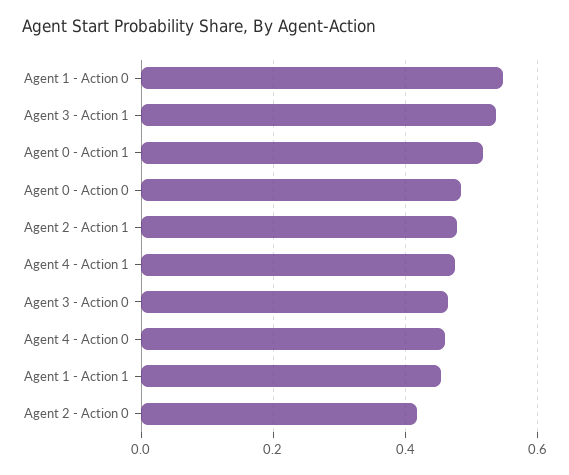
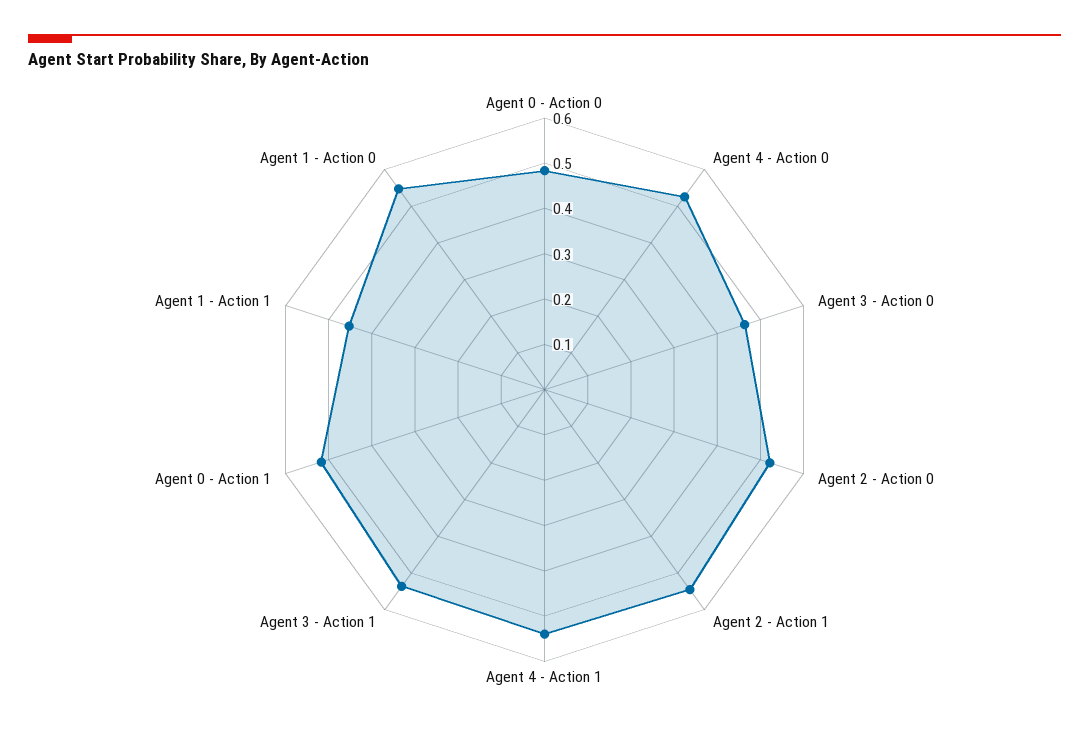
Agent 2 - Action 1: 0.48 -> 0.54
Agent 4 - Action 1: 0.48 -> 0.54
Agent 4 - Action 0: 0.46 -> 0.52
Agent 2 - Action 0: 0.42 -> 0.52

